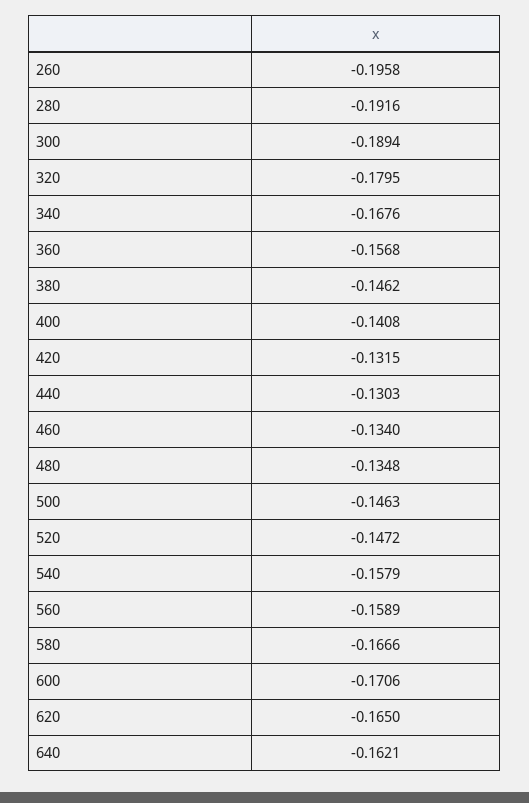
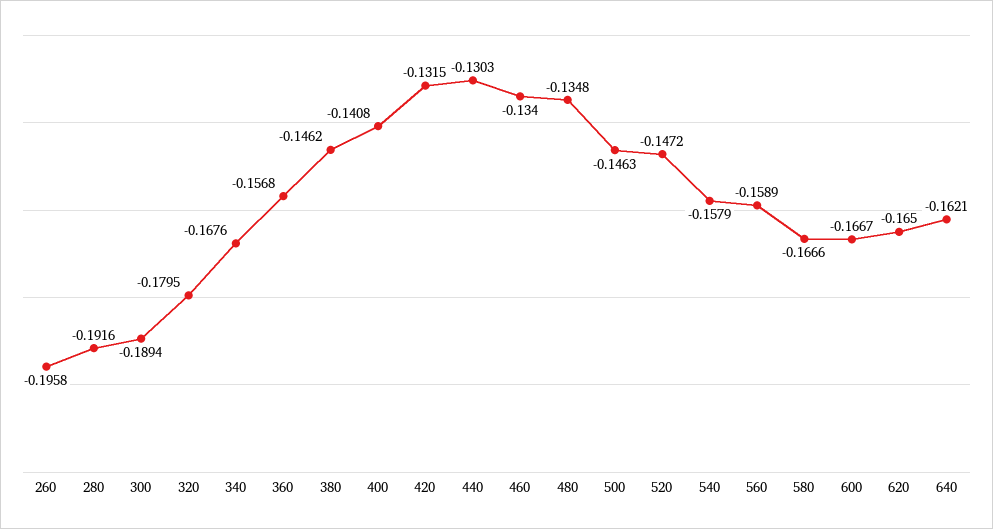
600: -0.1706 -> -0.1667

